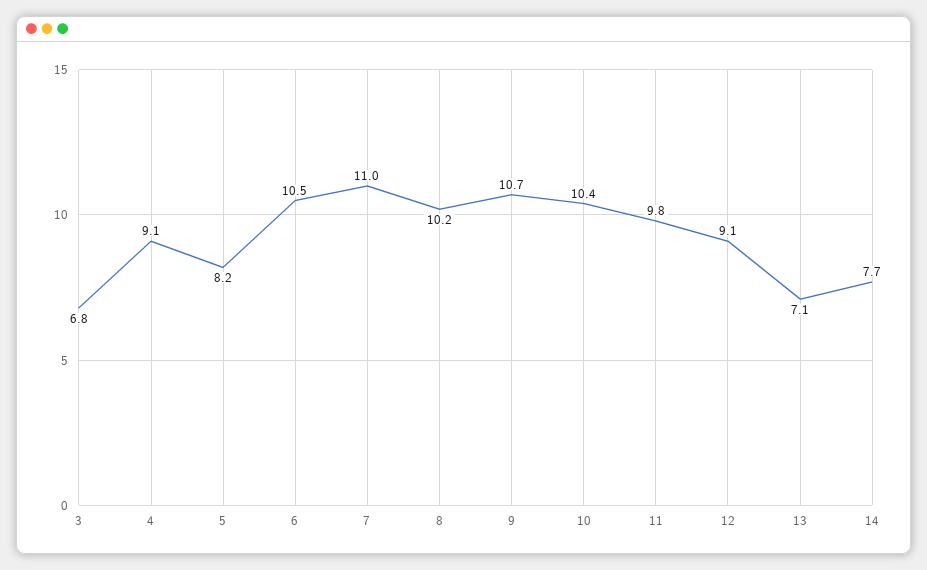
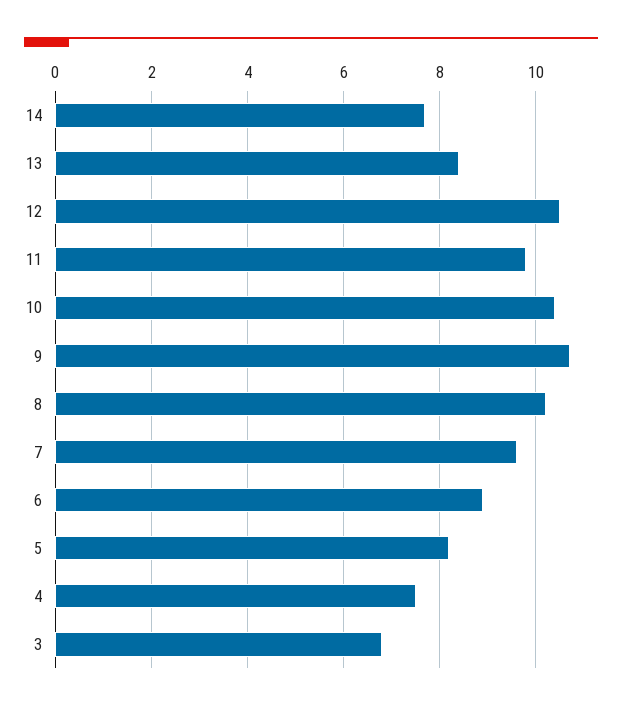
4: 9.1 -> 7.5
6: 10.5 -> 9
7: 11 -> 9.5
12: 9.1 -> 10.5
13: 7.1 -> 8.5

